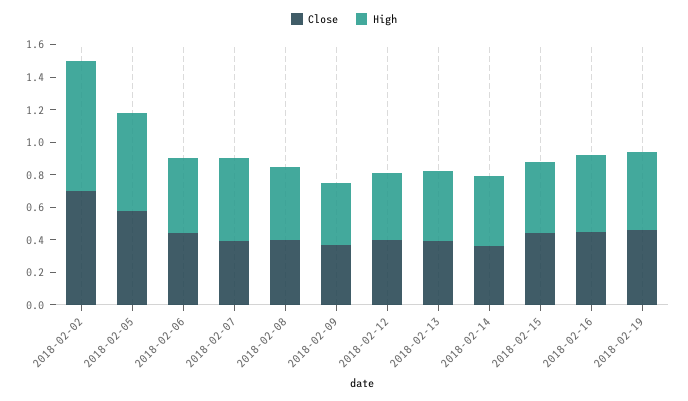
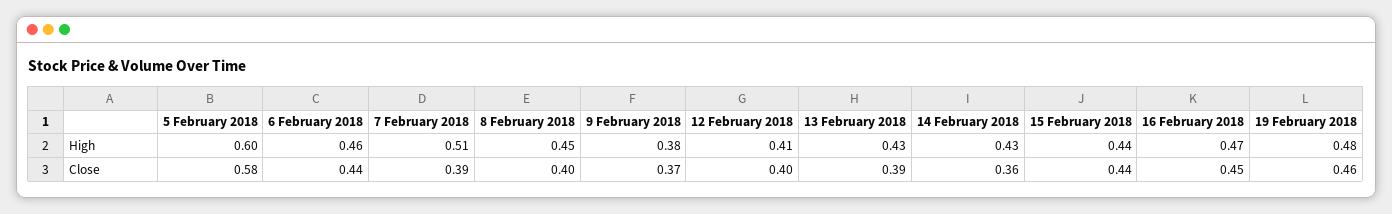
Close, 2018-02-02: 0.7 -> none
High, 2018-02-02: 0.8 -> none

